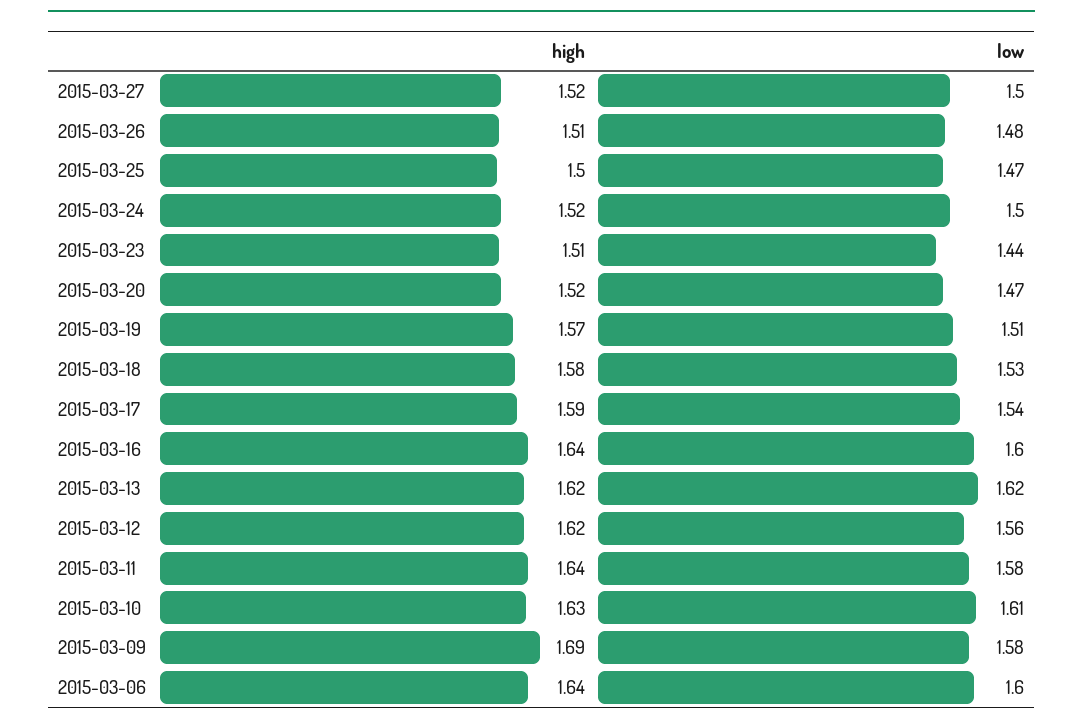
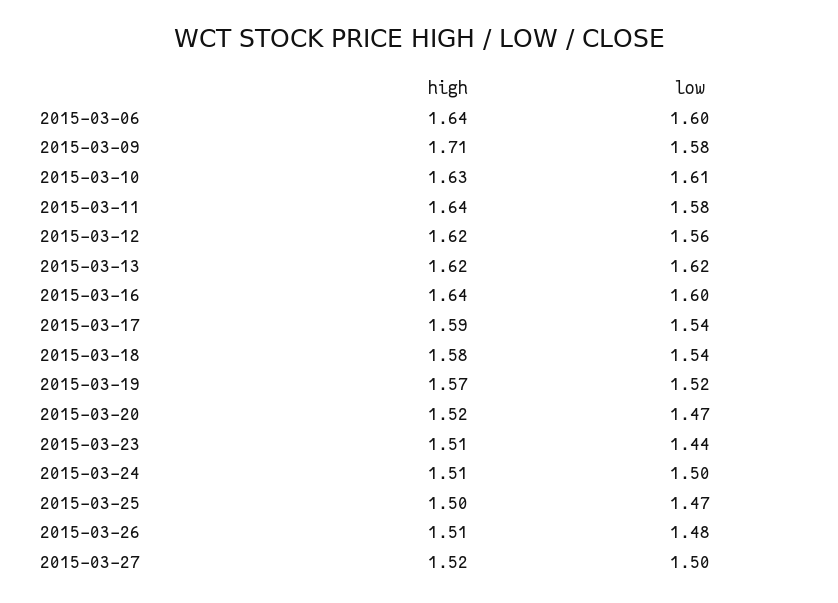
high, 2015-03-24: 1.52 -> 1.51
low, 2015-03-19: 1.51 -> 1.52
low, 2015-03-18: 1.53 -> 1.54
high, 2015-03-09: 1.69 -> 1.71

